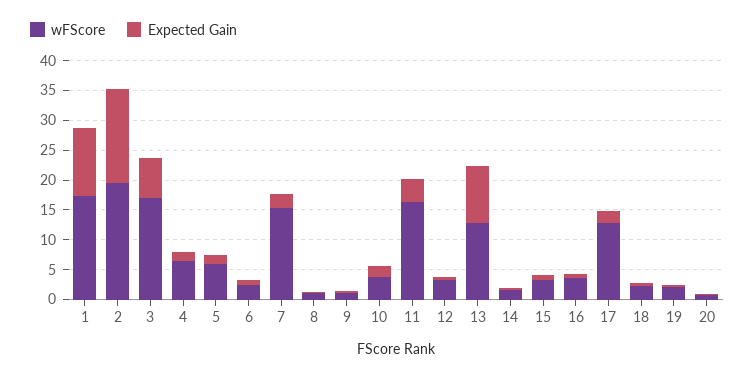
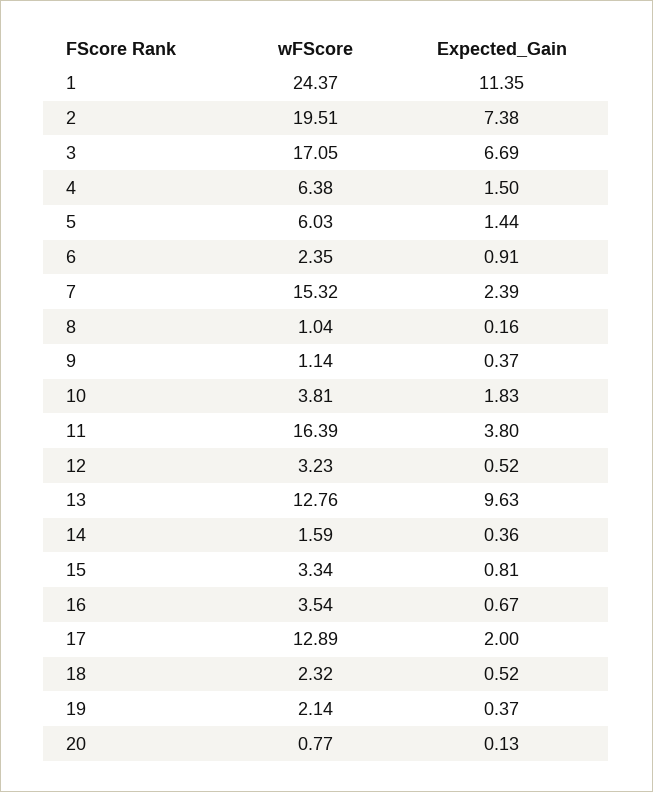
wFScore, 1: 17.5 -> 24.37
Expected Gain, 2: 15 -> 7.38

